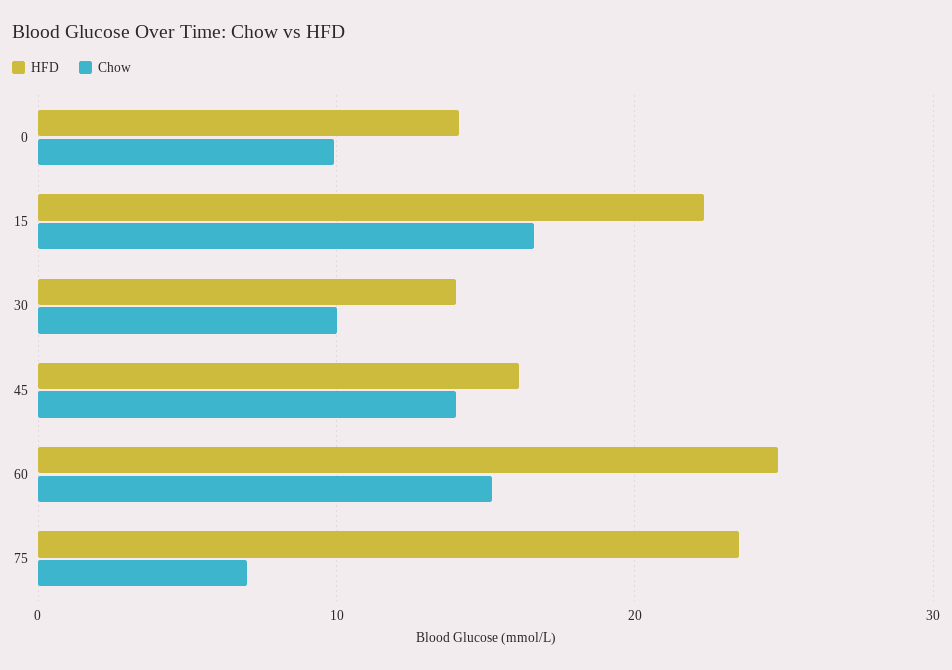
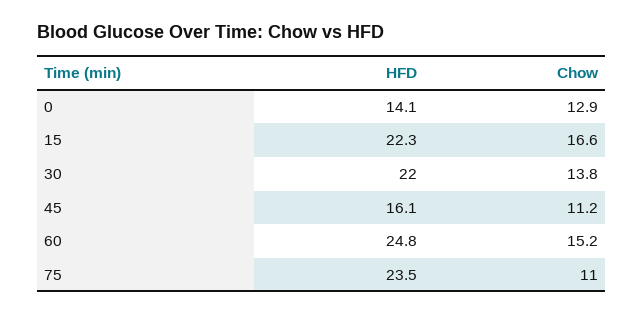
Chow, 0: 10 -> 12.9
HFD, 30: 14 -> 22
Chow, 30: 10 -> 13.8
Chow, 45: 14 -> 11.2
Chow, 75: 7 -> 11

